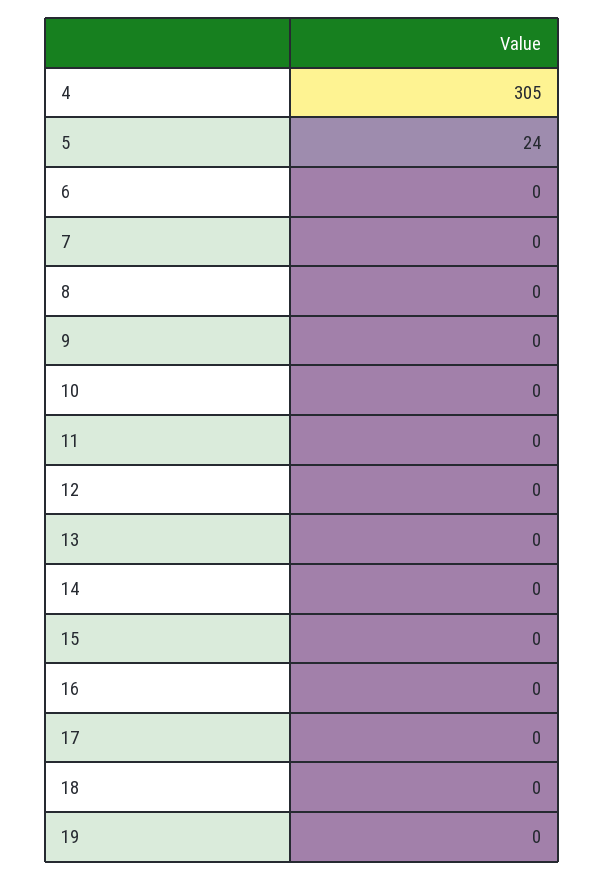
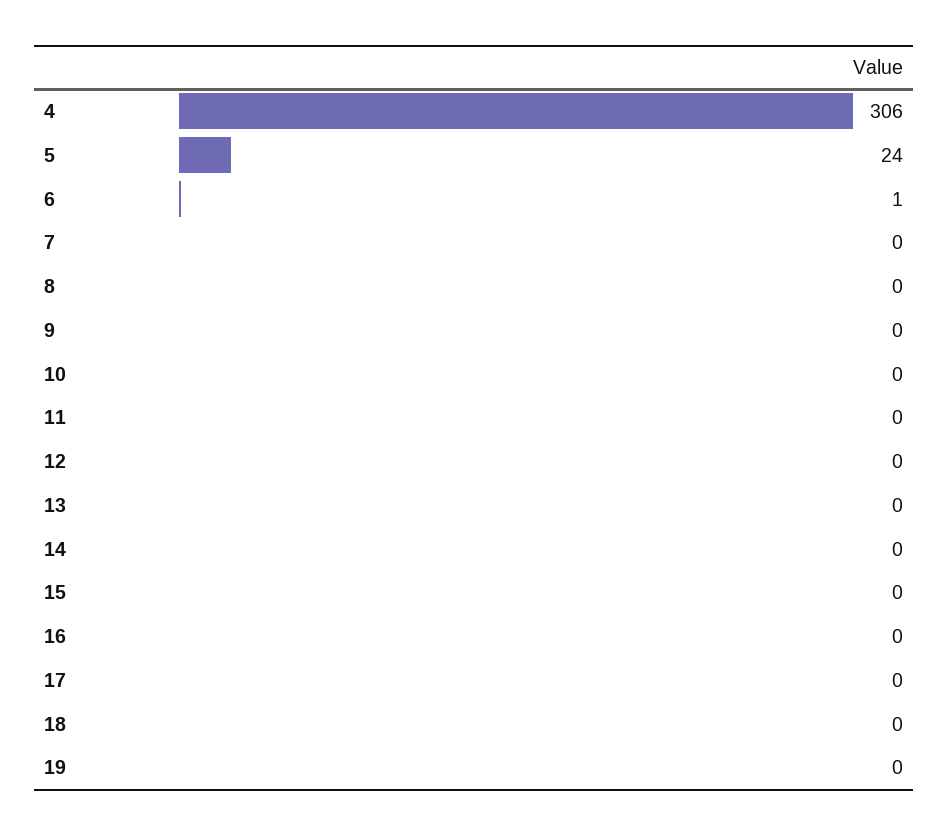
4: 305 -> 306
6: 0 -> 1

